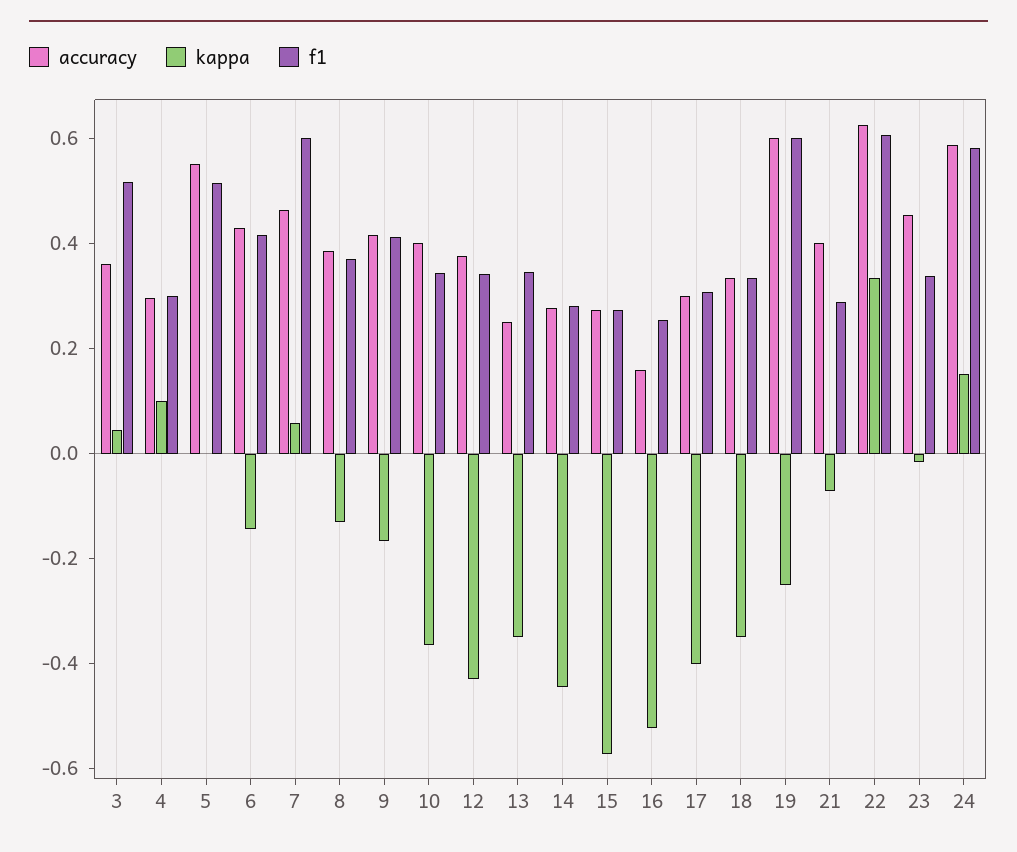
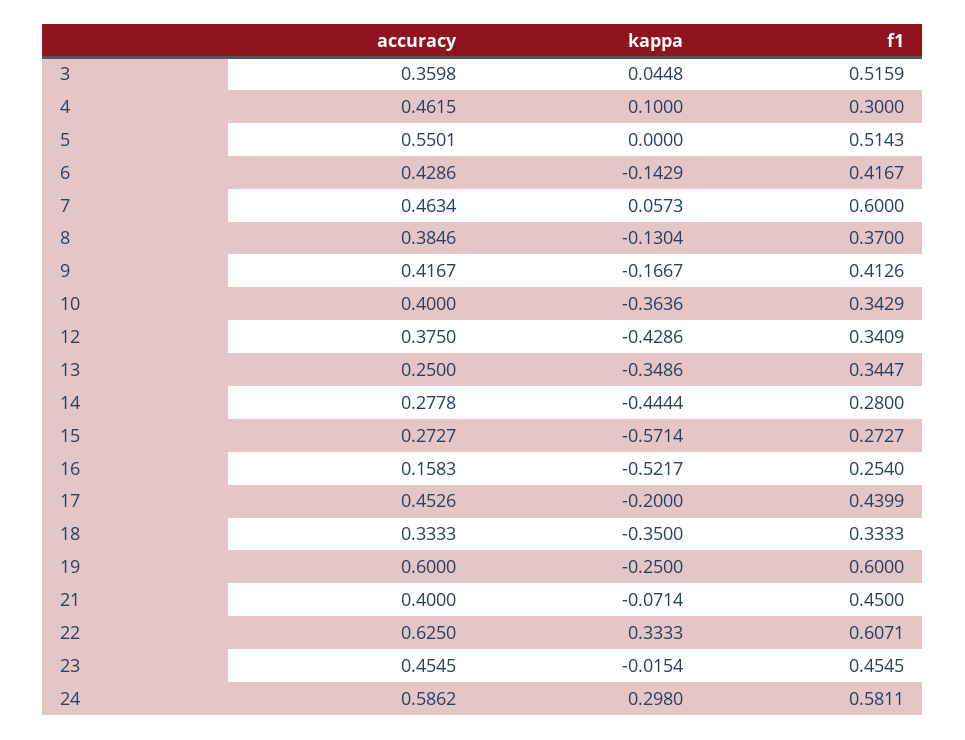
accuracy, 4: 0.3 -> 0.4615
accuracy, 17: 0.3 -> 0.4526
kappa, 17: -0.4 -> -0.2
f1, 17: 0.3 -> 0.4399
f1, 21: 0.3 -> 0.45
f1, 23: 0.35 -> 0.4545
kappa, 24: 0.15 -> 0.298

